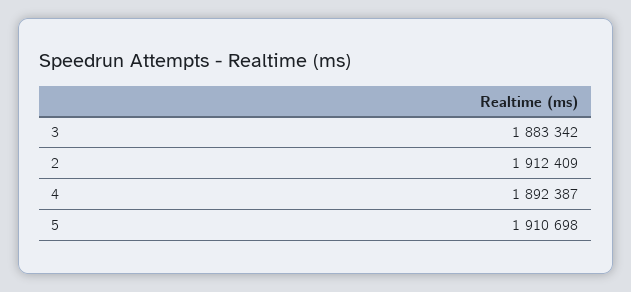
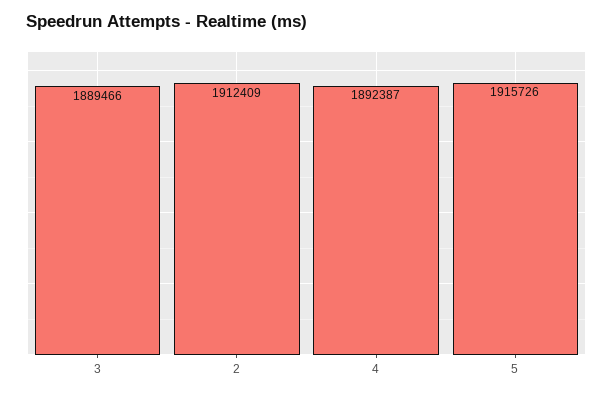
3: 1883342 -> 1889466
5: 1910698 -> 1915726

